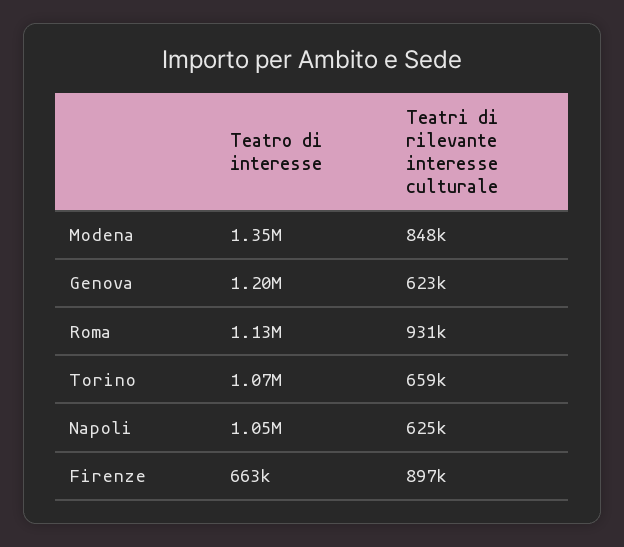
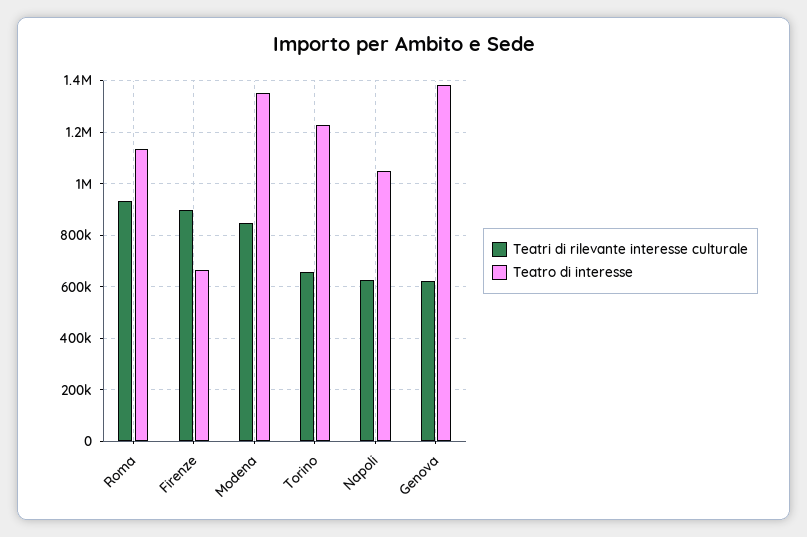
Teatro di interesse, Genova: 1200000 -> 1375000
Teatro di interesse, Torino: 1070000 -> 1225000

